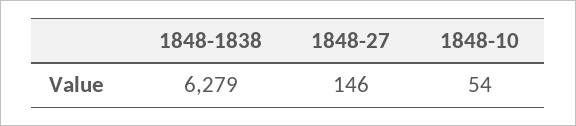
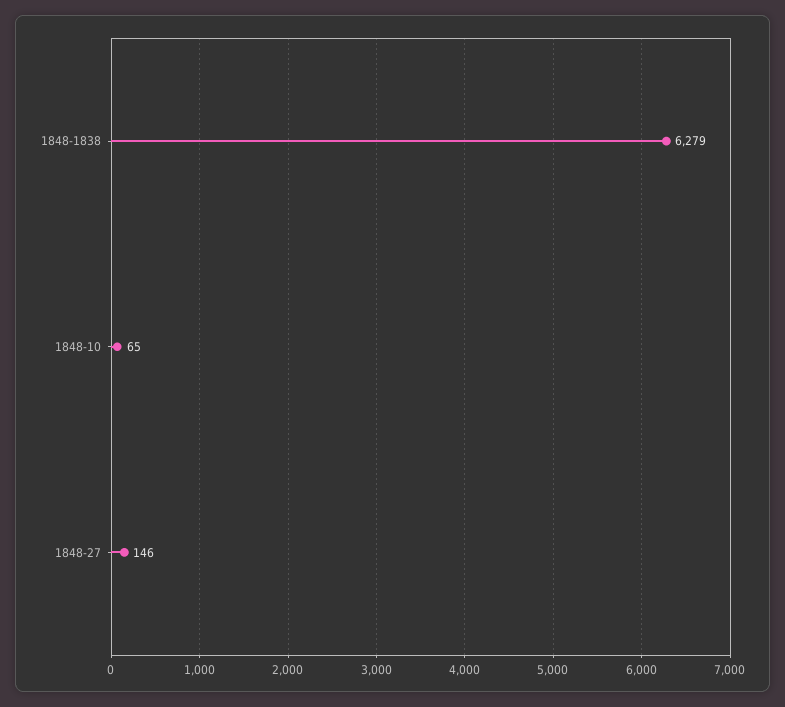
1848-10: 54 -> 65

